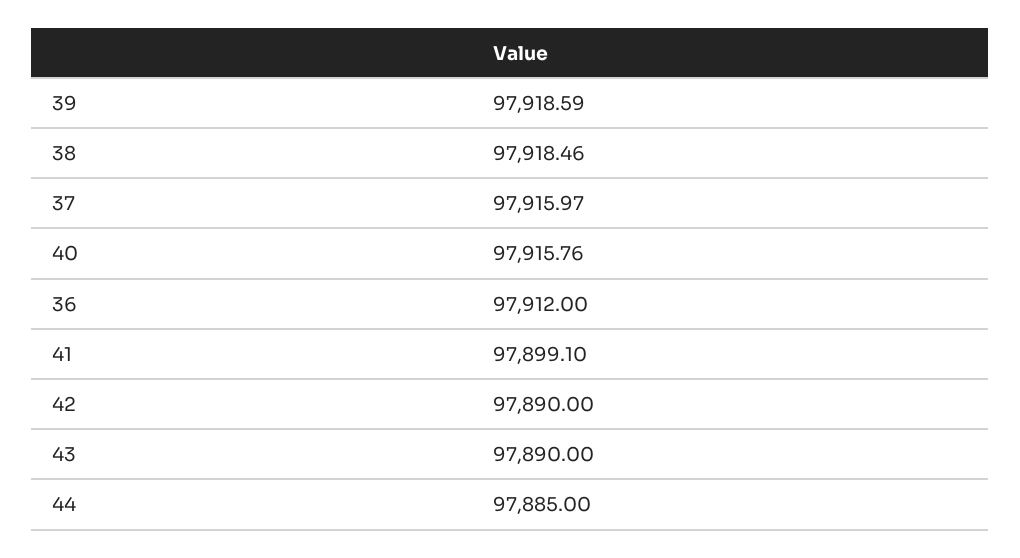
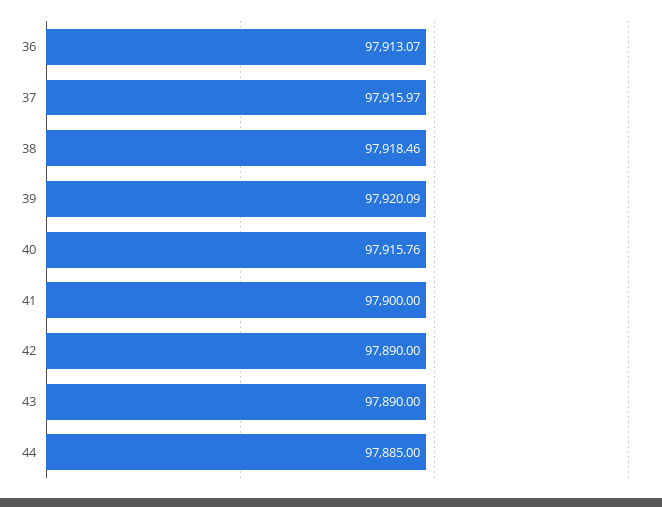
39: 97918.59 -> 97920.09
36: 97912 -> 97913.07
41: 97899.1 -> 97900

